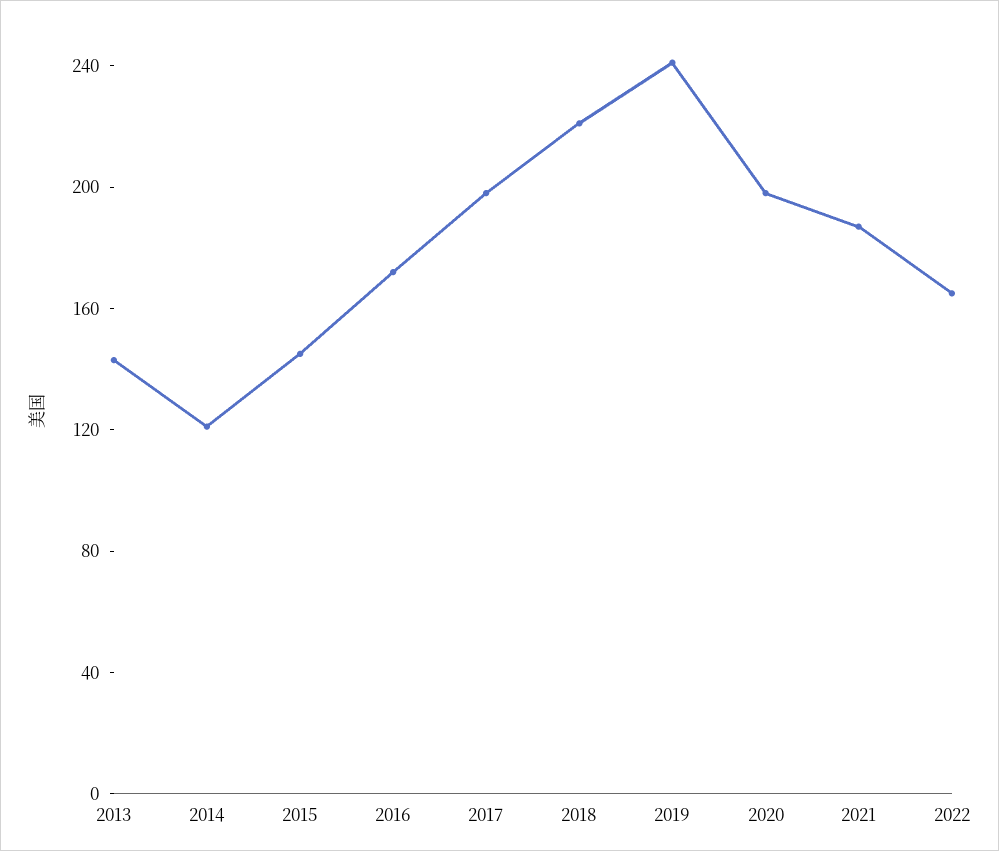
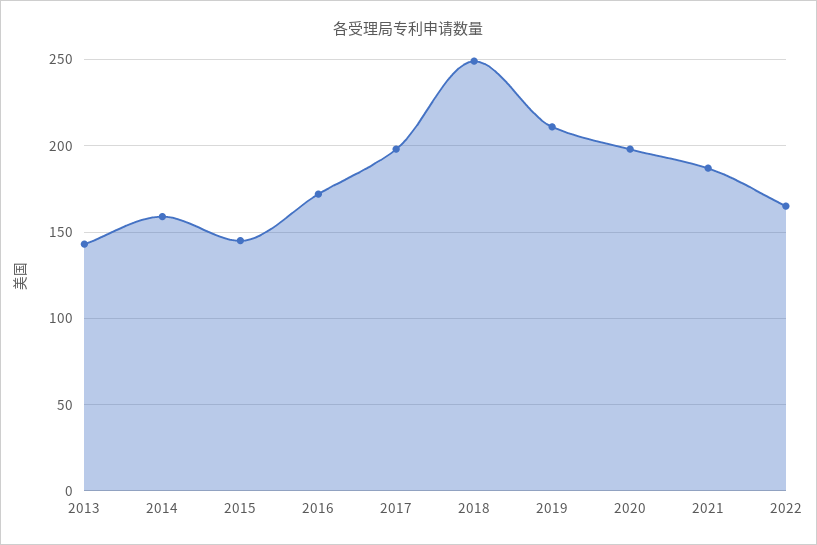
2014: 120 -> 160
2018: 220 -> 250
2019: 240 -> 210

